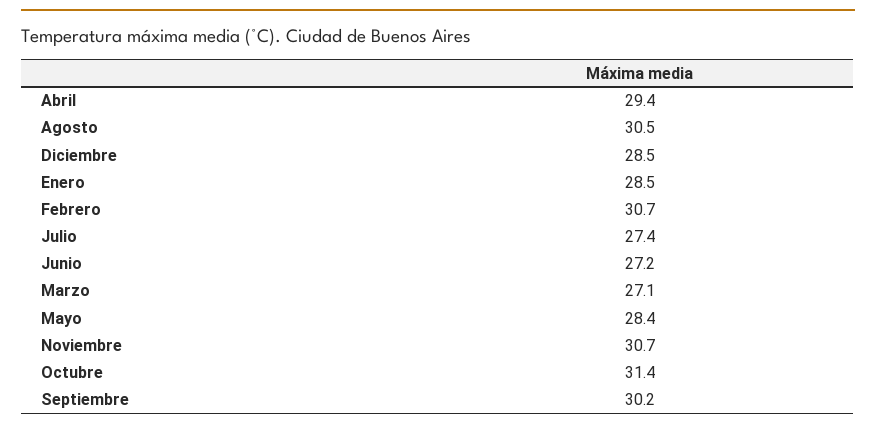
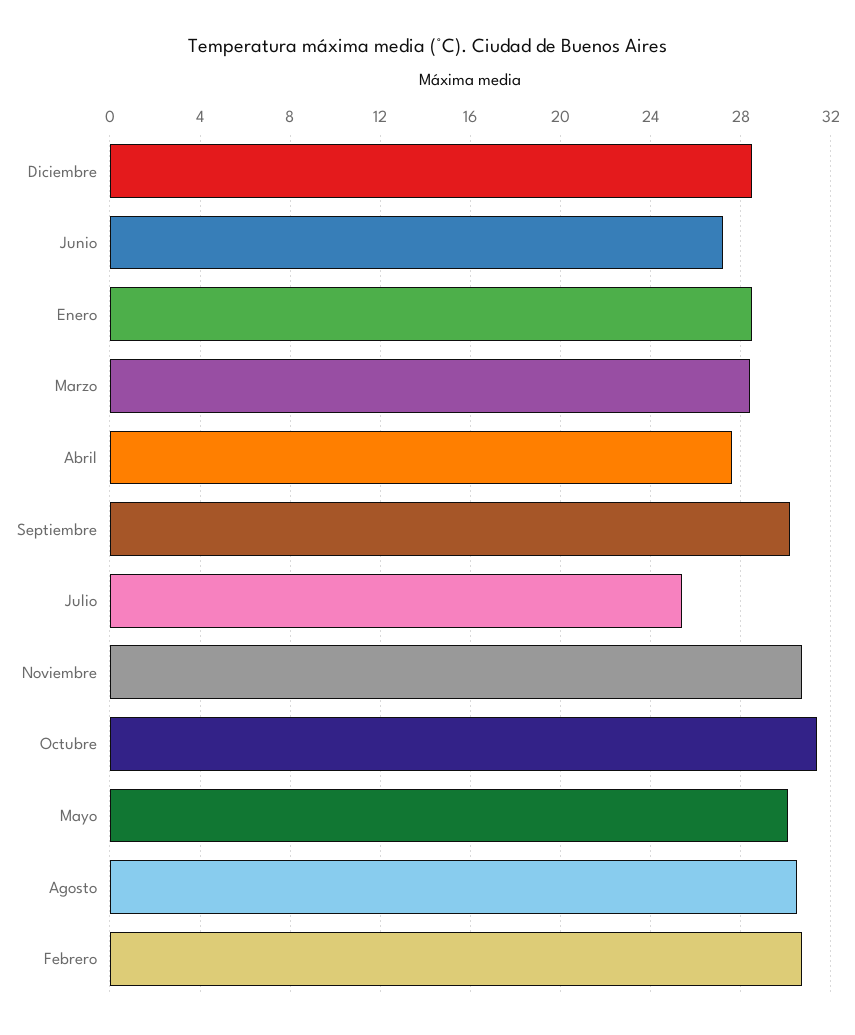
Abril: 29.4 -> 27.5
Julio: 27.4 -> 25.5
Marzo: 27.1 -> 28.5
Mayo: 28.4 -> 30

